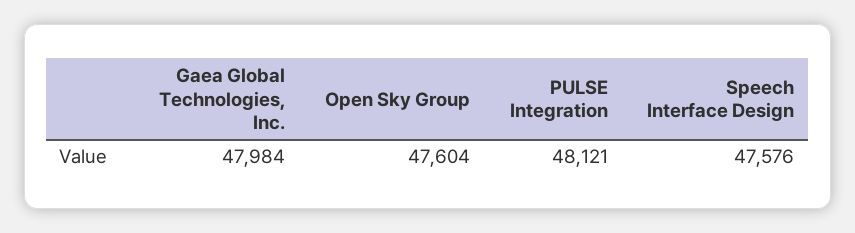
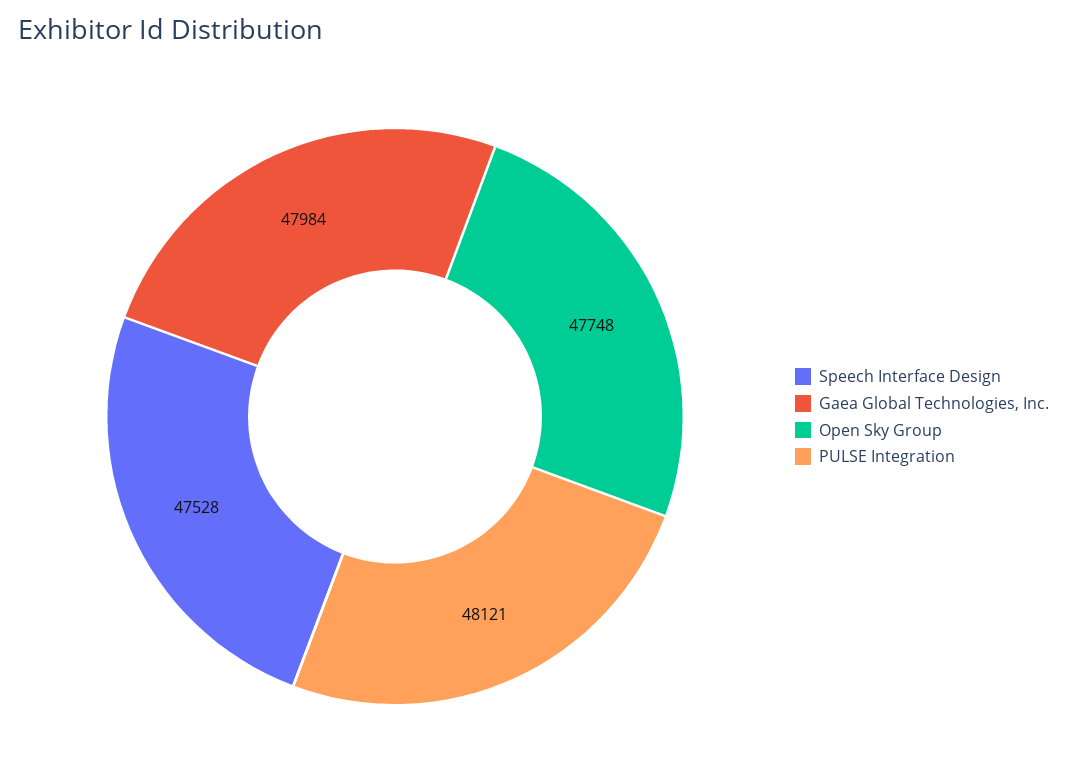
Open Sky Group: 47604 -> 47748
Speech Interface Design: 47576 -> 47528

